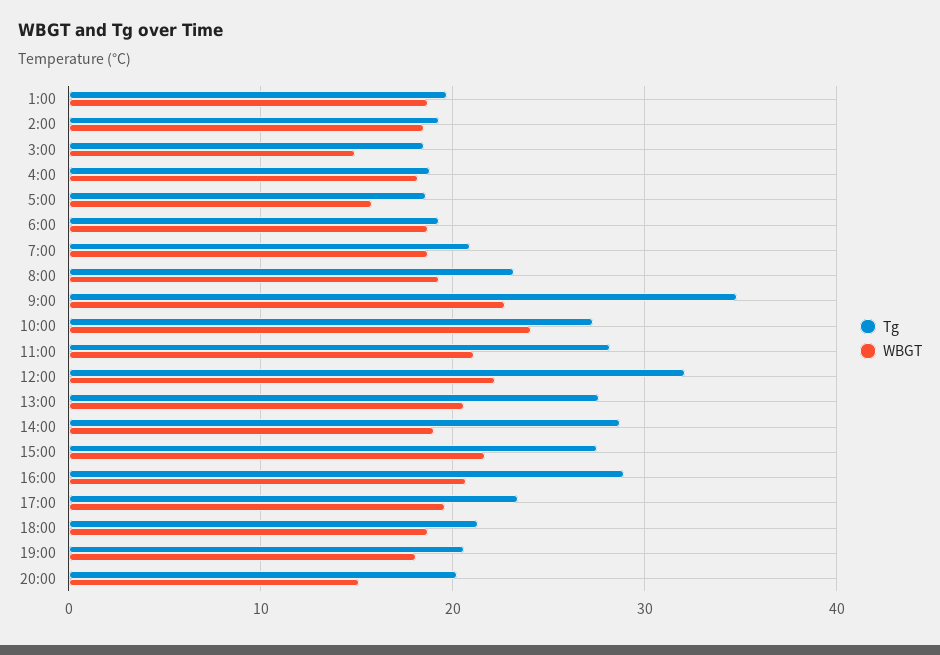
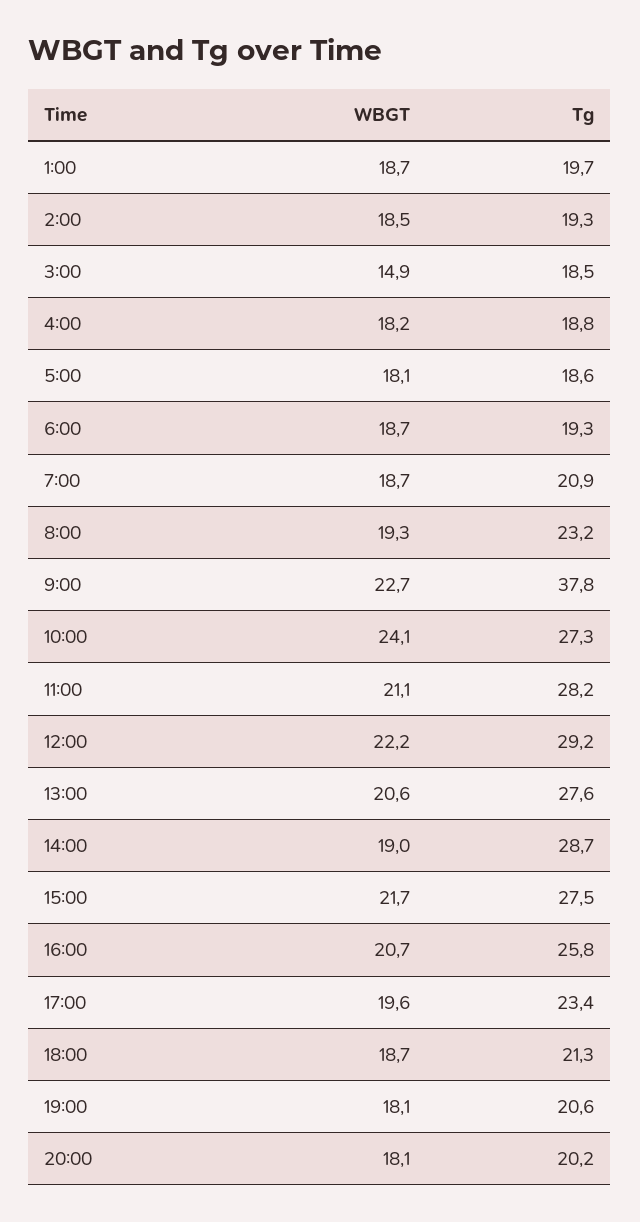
WBGT, 5:00: 16 -> 18.1
Tg, 9:00: 35 -> 37.8
Tg, 12:00: 32 -> 29.2
Tg, 16:00: 29 -> 25.8
WBGT, 20:00: 15 -> 18.1

